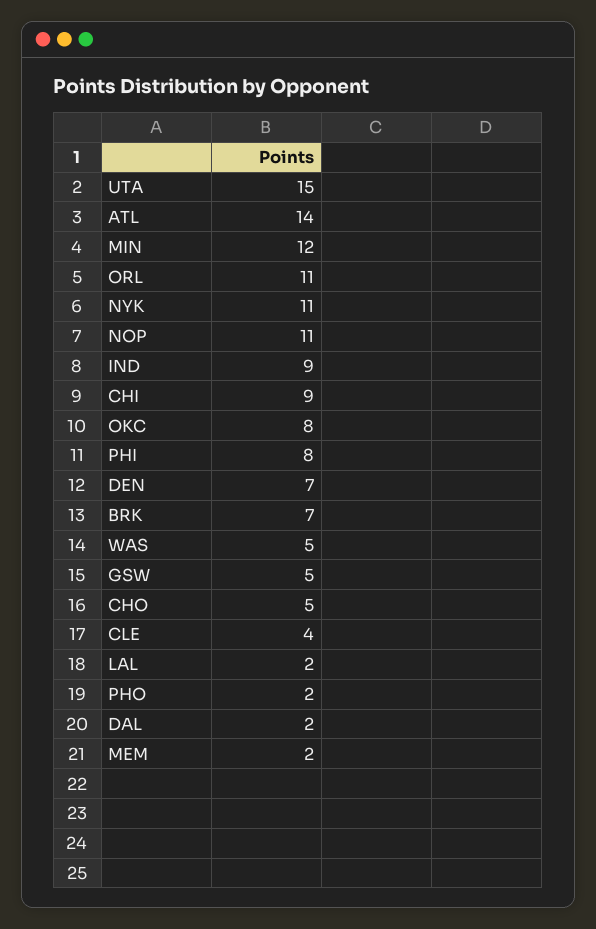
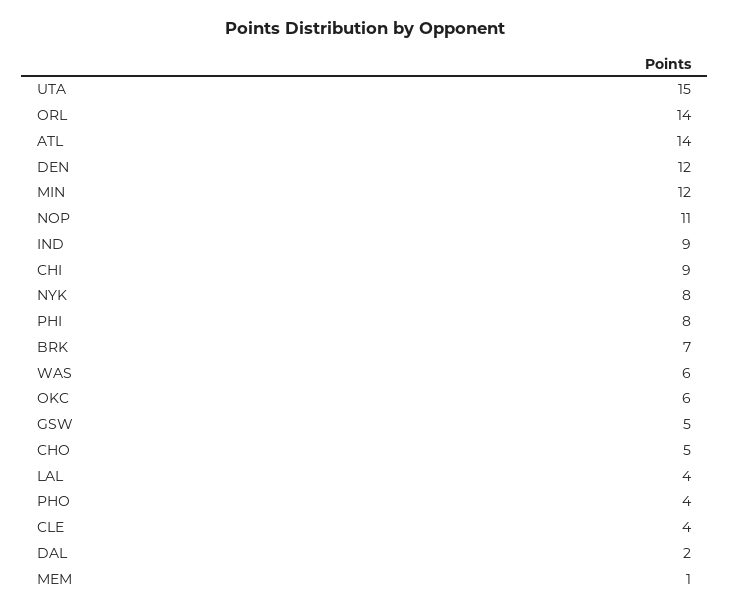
ORL: 11 -> 14
NYK: 11 -> 8
OKC: 8 -> 6
DEN: 7 -> 12
WAS: 5 -> 6
LAL: 2 -> 4
PHO: 2 -> 4
MEM: 2 -> 1

